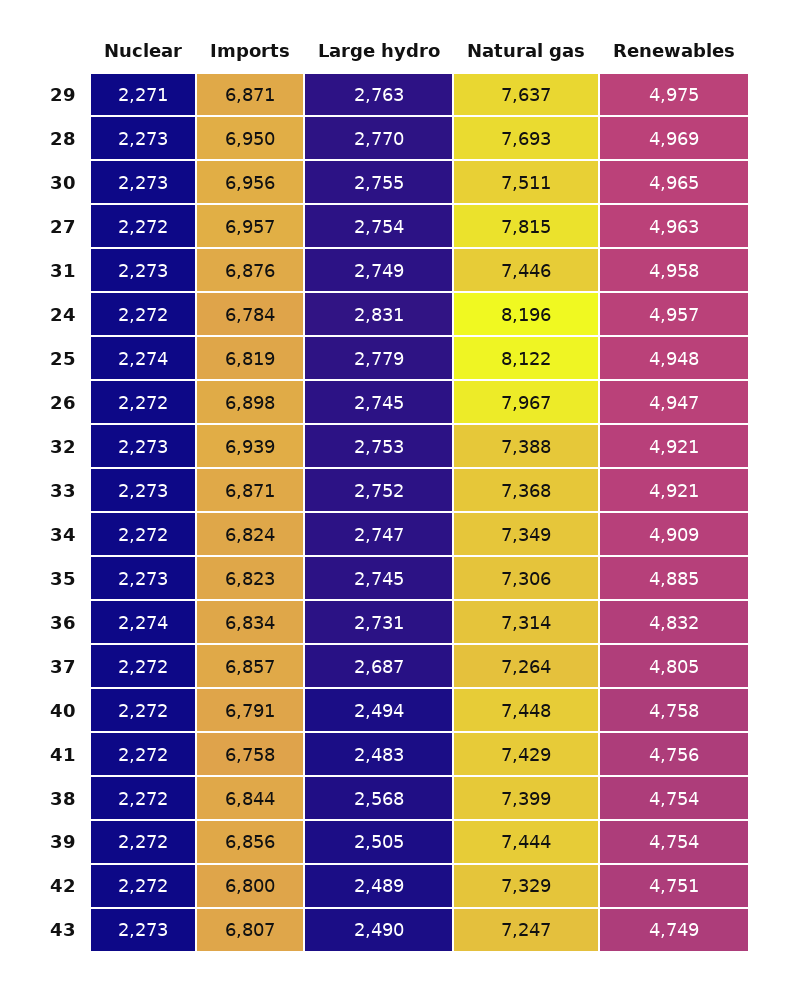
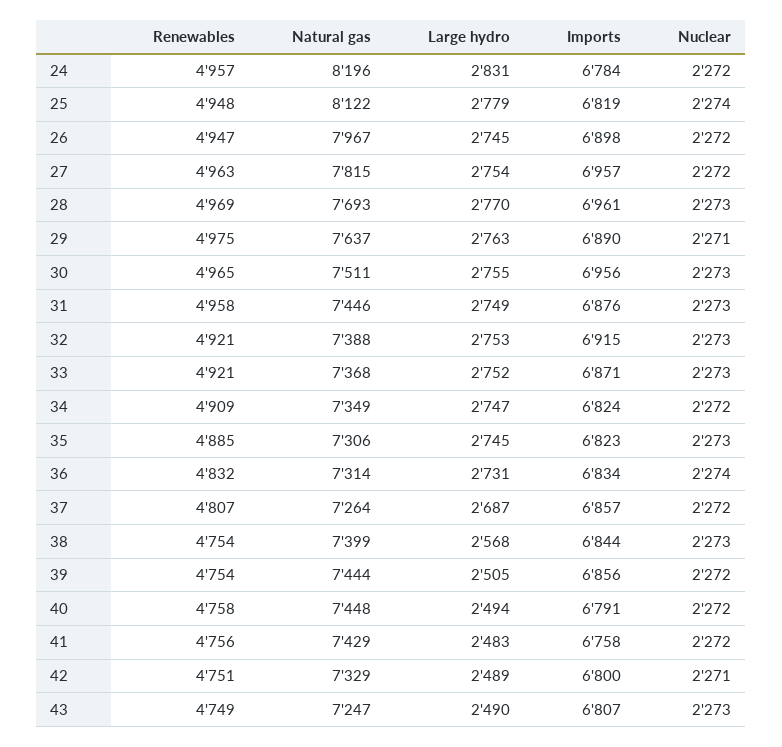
Imports, 29: 6871 -> 6890
Imports, 28: 6950 -> 6961
Imports, 32: 6939 -> 6915
Renewables, 37: 4805 -> 4807
Nuclear, 38: 2272 -> 2273
Nuclear, 42: 2272 -> 2271

